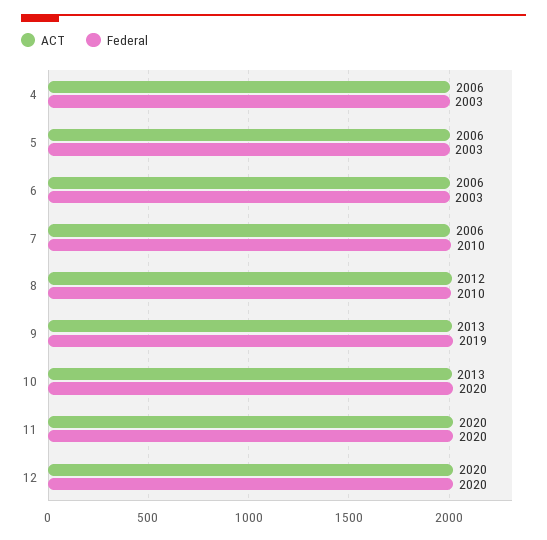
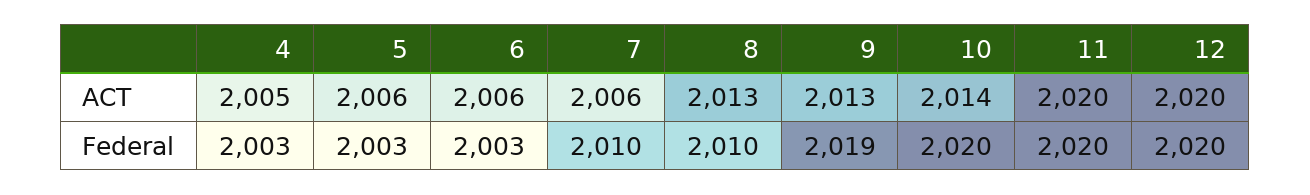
ACT, 4: 2006 -> 2005
ACT, 8: 2012 -> 2013
ACT, 10: 2013 -> 2014

